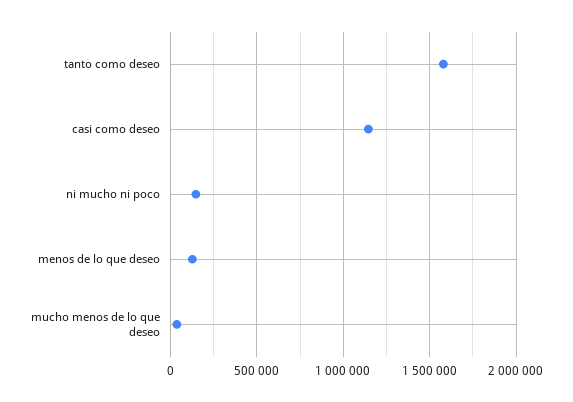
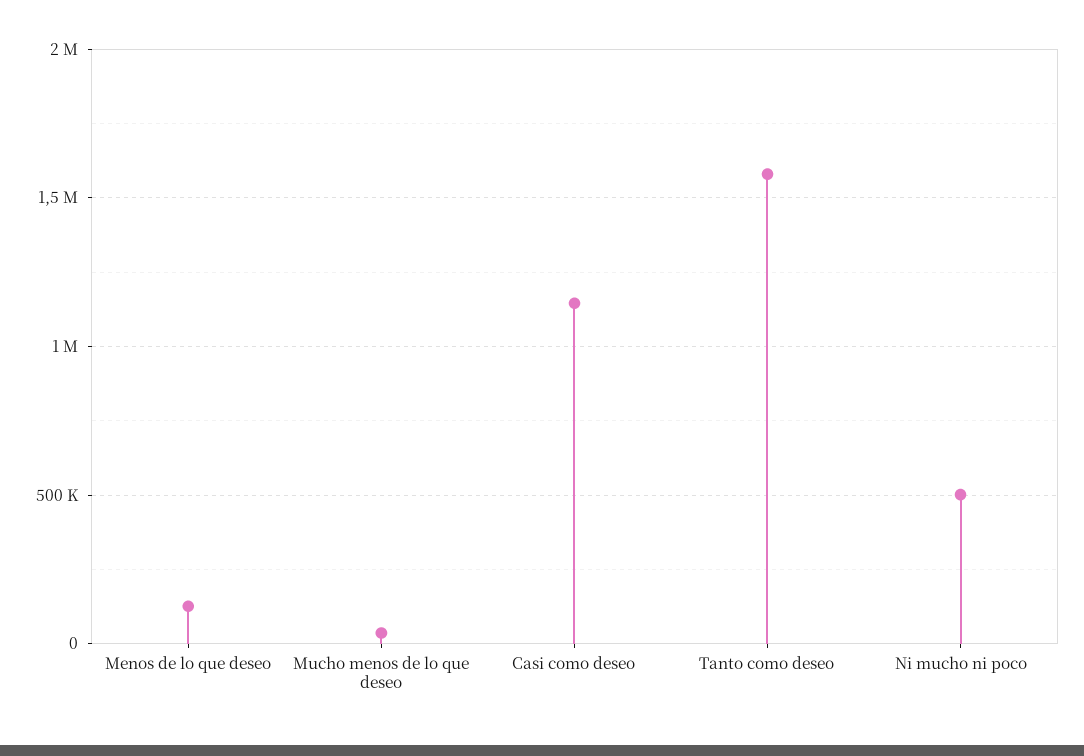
ni mucho ni poco: 150000 -> 500000

